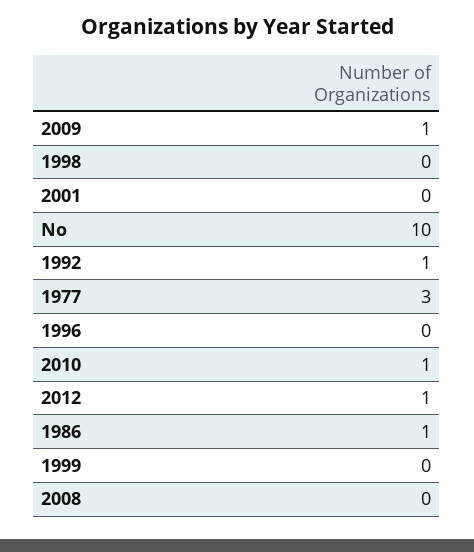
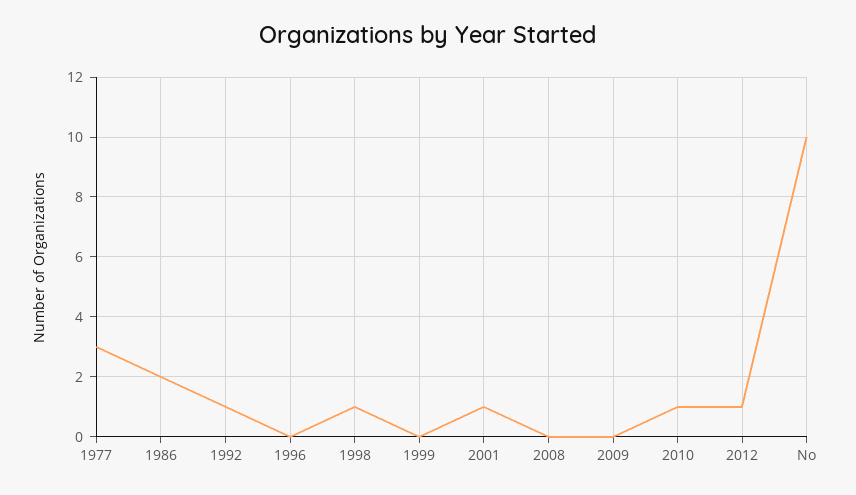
2009: 1 -> 0
1998: 0 -> 1
2001: 0 -> 1
1986: 1 -> 2

